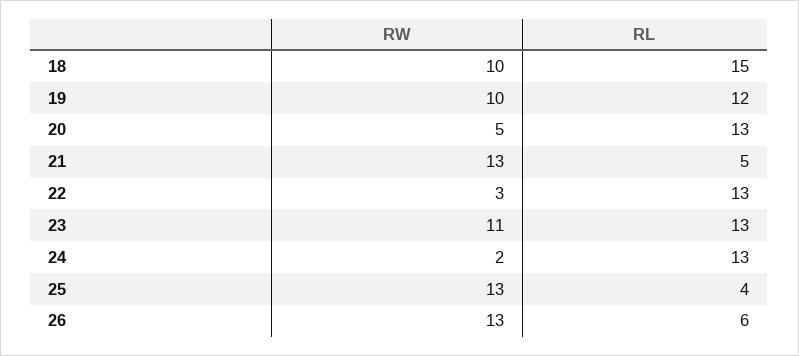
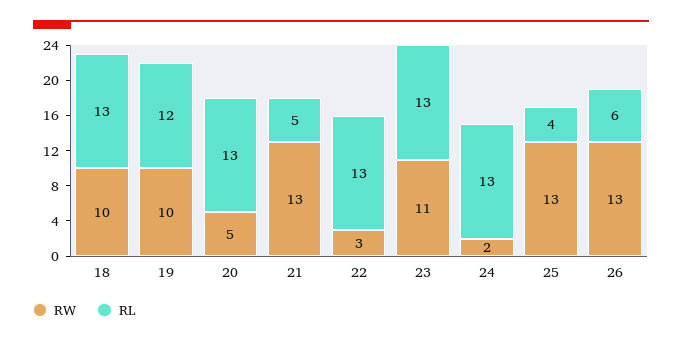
RL, 18: 15 -> 13

